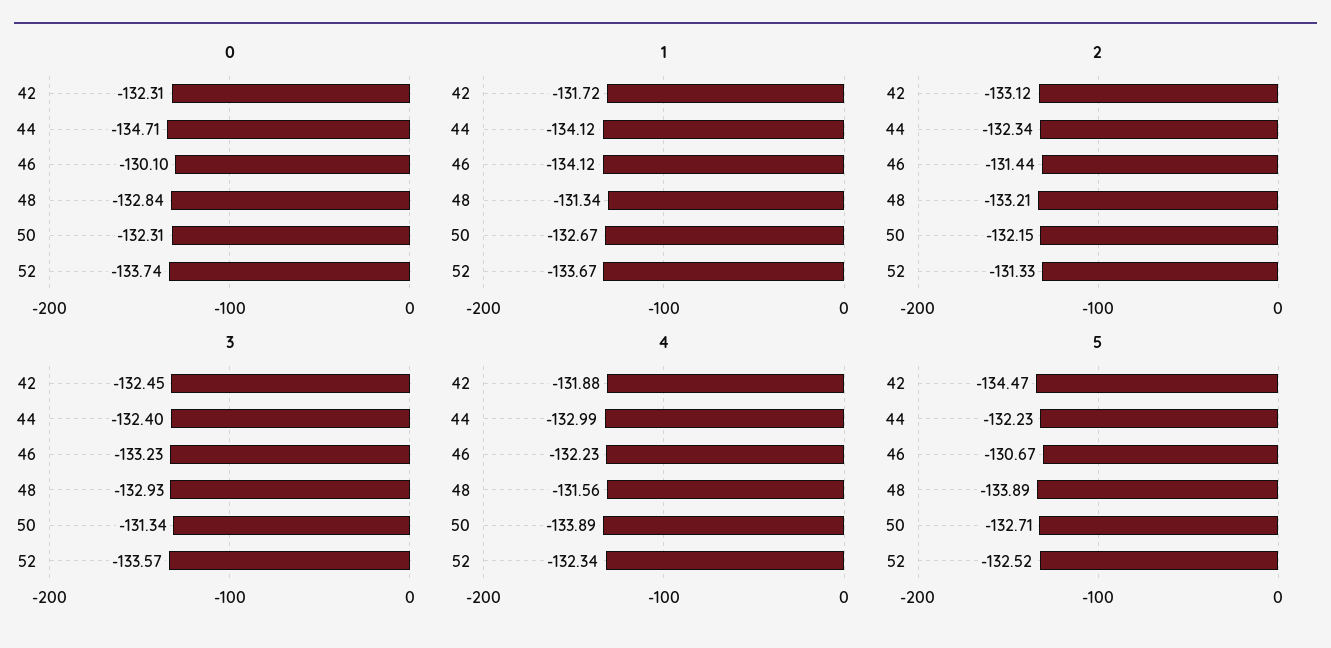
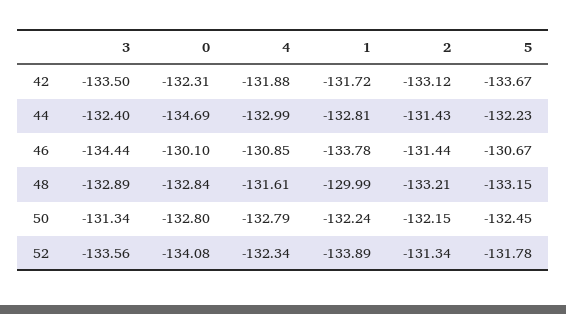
0, 44: -134.71 -> -134.69
0, 50: -132.31 -> -132.8
0, 52: -133.74 -> -134.08
1, 44: -134.12 -> -132.81
1, 46: -134.12 -> -133.78
1, 48: -131.34 -> -129.99
1, 50: -132.67 -> -132.24
1, 52: -133.67 -> -133.89
2, 44: -132.34 -> -131.43
2, 52: -131.33 -> -131.34
3, 42: -132.45 -> -133.5
3, 46: -133.23 -> -134.44
3, 48: -132.93 -> -132.89
3, 52: -133.57 -> -133.56
4, 46: -132.23 -> -130.85
4, 48: -131.56 -> -131.61
4, 50: -133.89 -> -132.79
5, 42: -134.47 -> -133.67
5, 48: -133.89 -> -133.15
5, 50: -132.71 -> -132.45
5, 52: -132.52 -> -131.78

